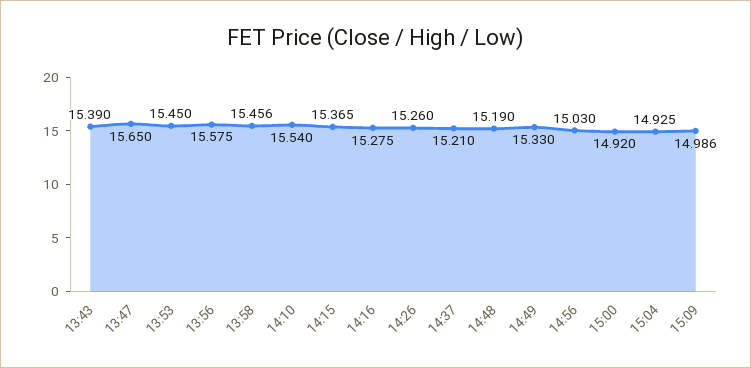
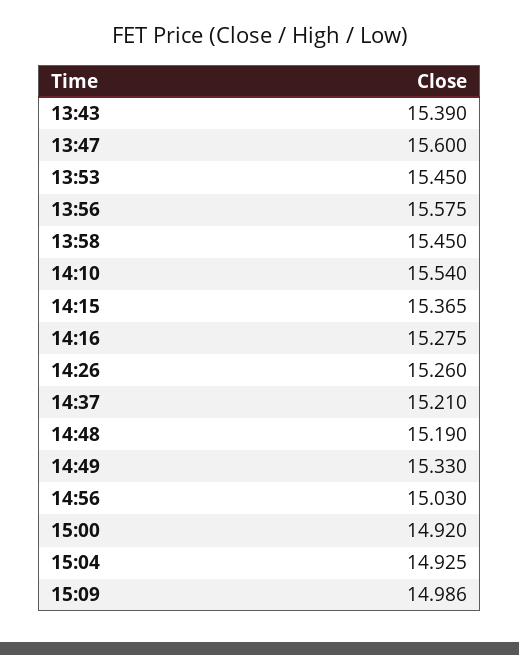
13:47: 15.65 -> 15.6
13:58: 15.456 -> 15.45

